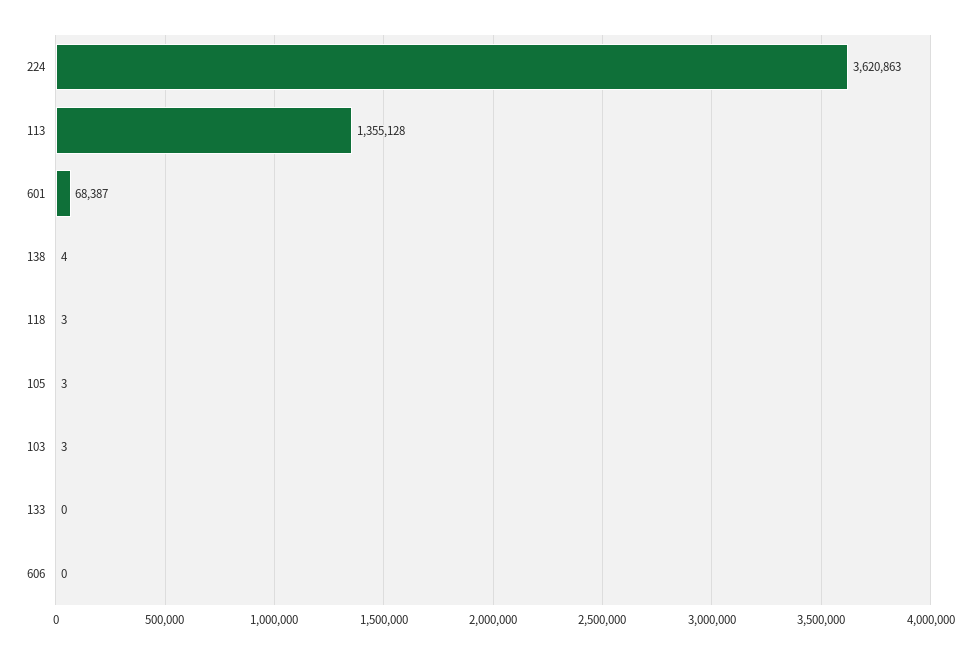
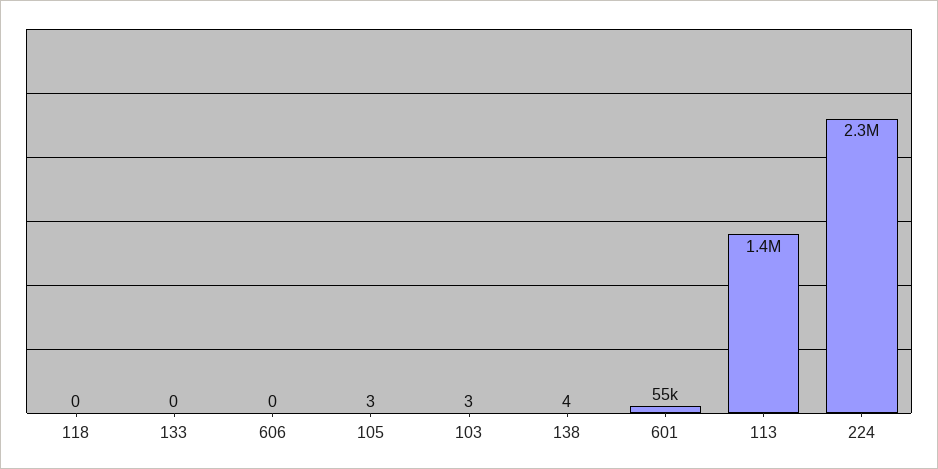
224: 3620863 -> 2300000
601: 68387 -> 55000
118: 3 -> 0

